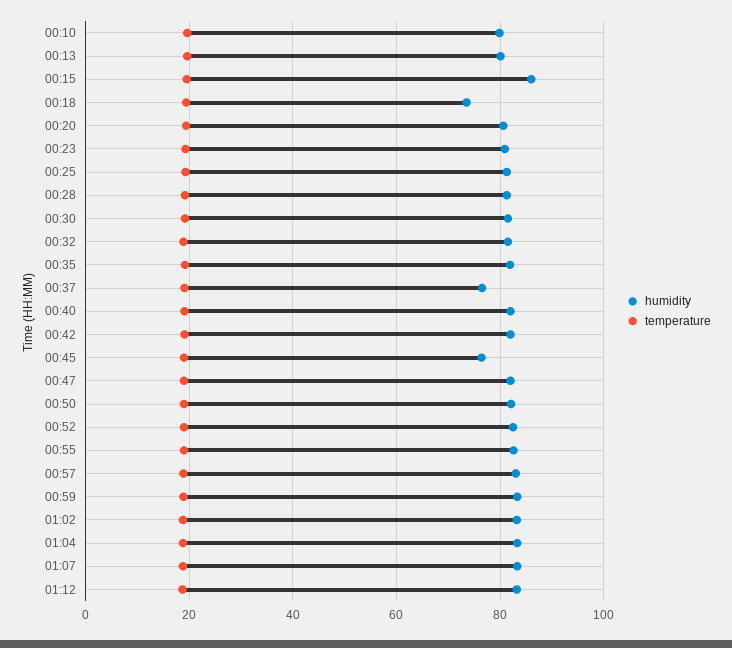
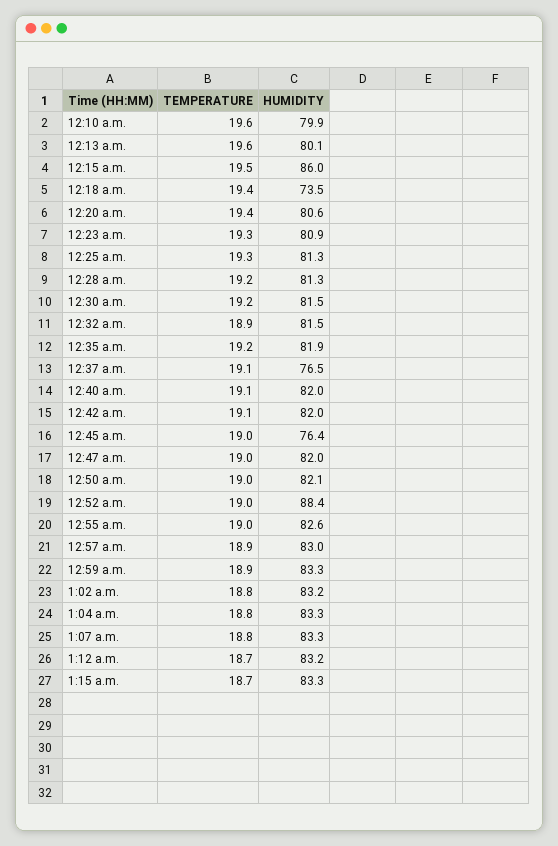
humidity, 00:52: 82 -> 88.4
temperature, 1:15 a.m.: none -> 18.7
humidity, 1:15 a.m.: none -> 83.3

